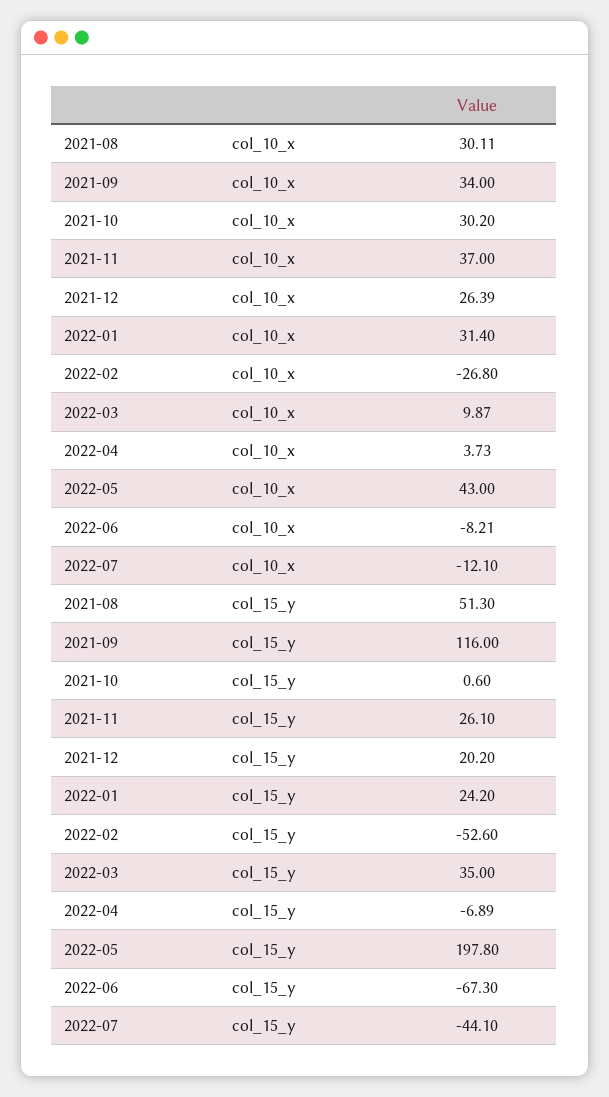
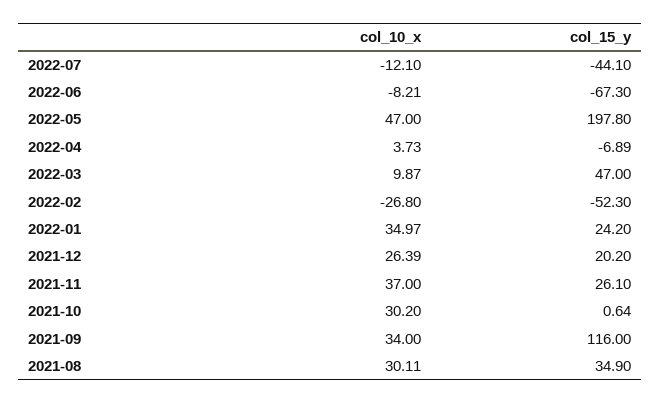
2022-01, col_10_x: 31.4 -> 34.97
2022-05, col_10_x: 43 -> 47
2021-08, col_15_y: 51.3 -> 34.9
2021-10, col_15_y: 0.6 -> 0.64
2022-02, col_15_y: -52.6 -> -52.3
2022-03, col_15_y: 35 -> 47

